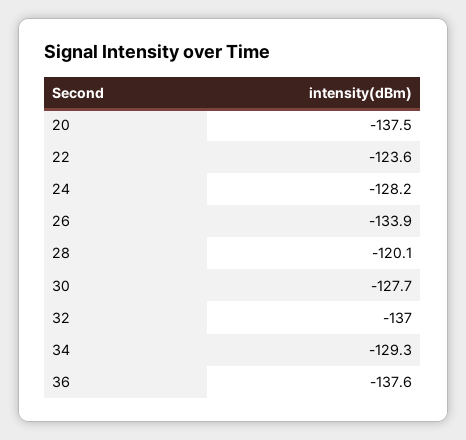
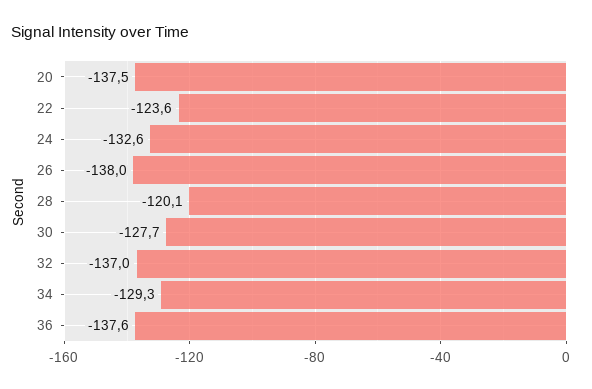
24: -128.2 -> -132.6
26: -133.9 -> -138

